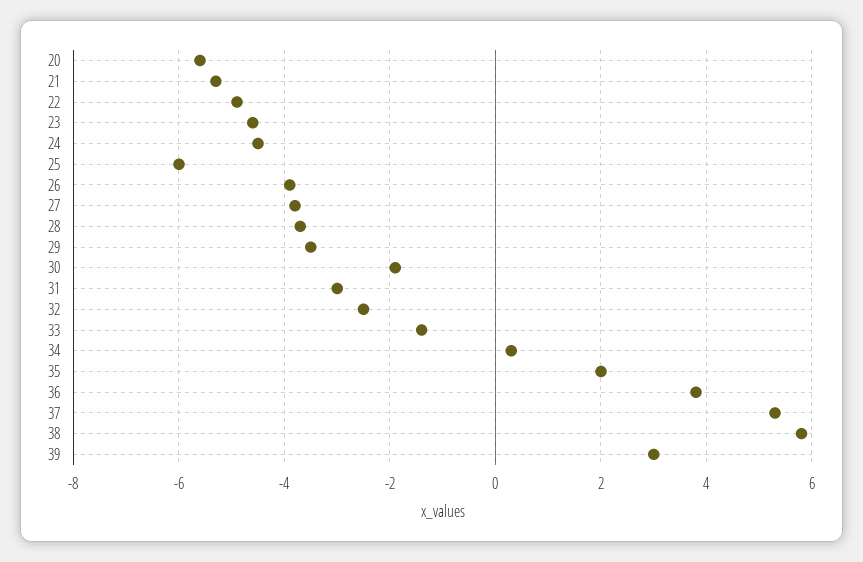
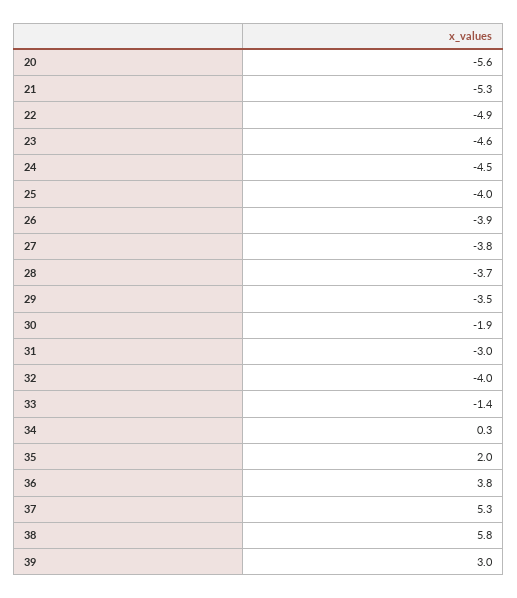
25: -6 -> -4
32: -2.5 -> -4

